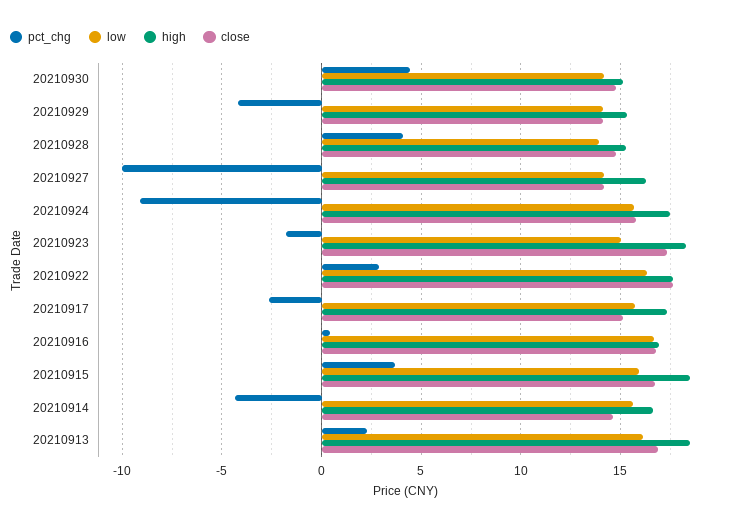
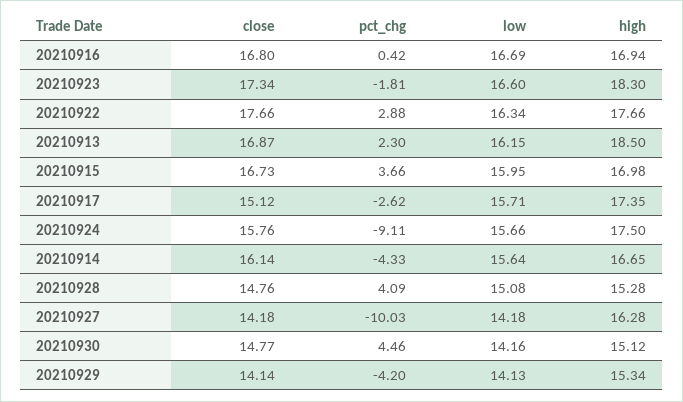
low, 20210928: 14 -> 15.08
low, 20210923: 15 -> 16.6
high, 20210915: 18.5 -> 16.98
close, 20210914: 14.5 -> 16.14

